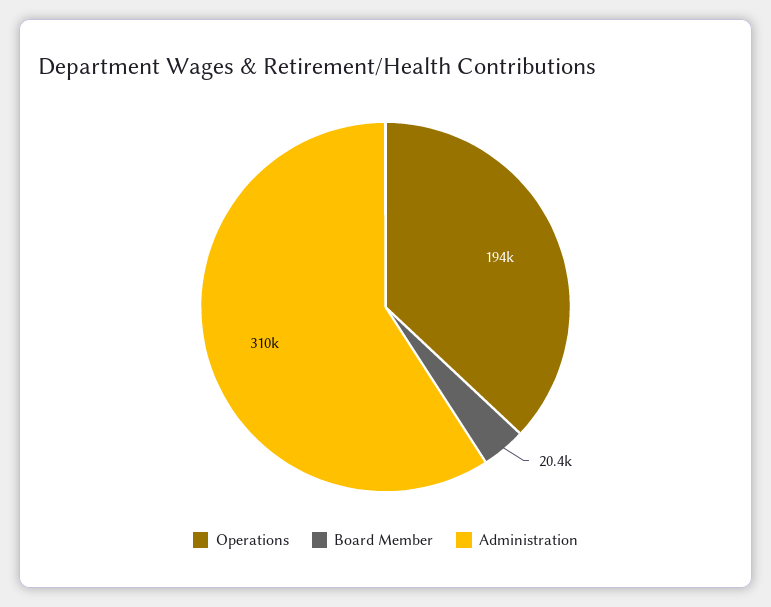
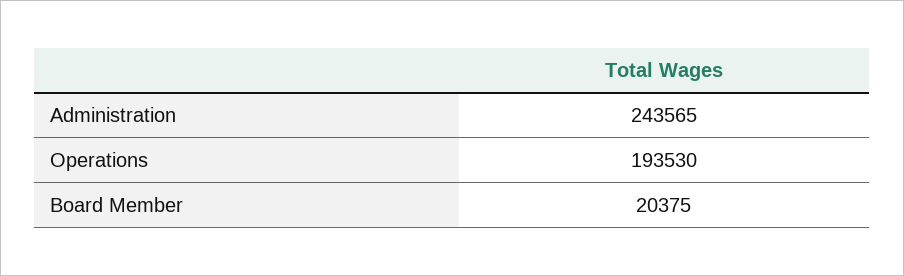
Administration: 310000 -> 243565

